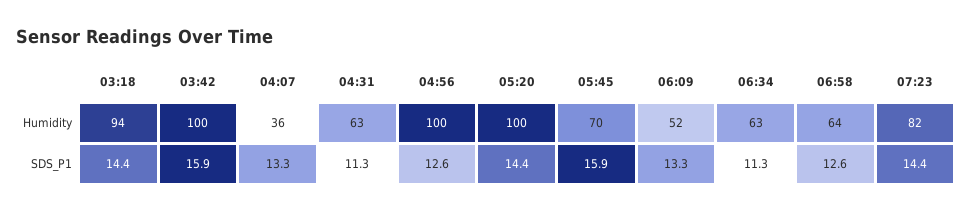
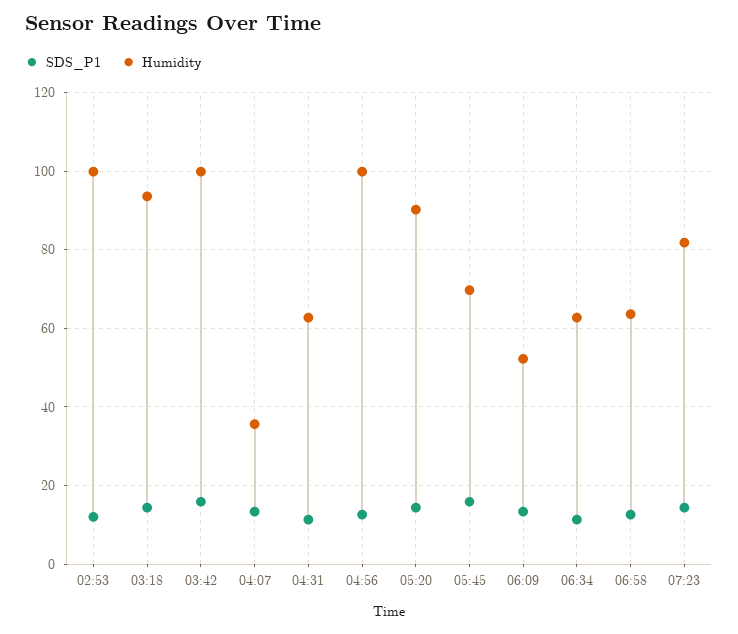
Humidity, 05:20: 100 -> 90
SDS_P1, 02:53: none -> 12
Humidity, 02:53: none -> 100

